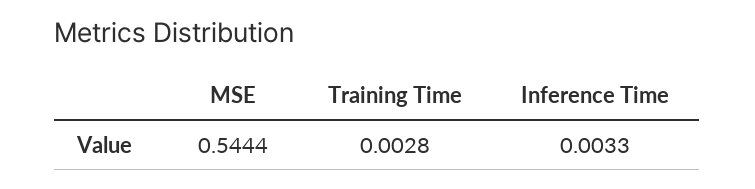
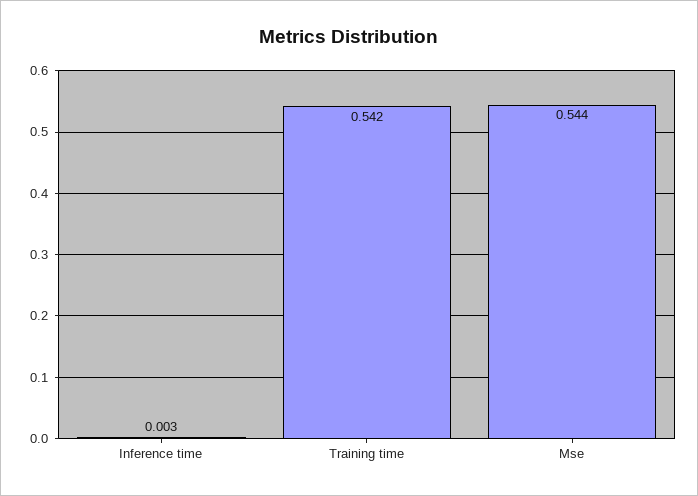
Training Time: 0.0028 -> 0.542

